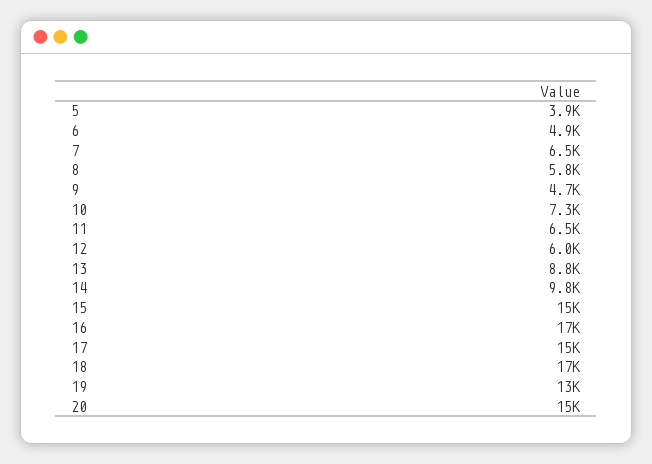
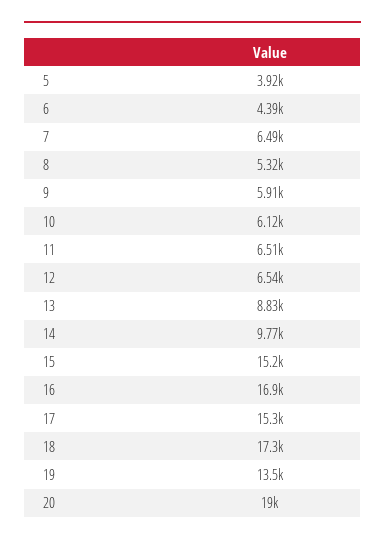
6: 4900 -> 4390
8: 5800 -> 5320
9: 4700 -> 5910
10: 7300 -> 6120
12: 6000 -> 6540
20: 15000 -> 19000

